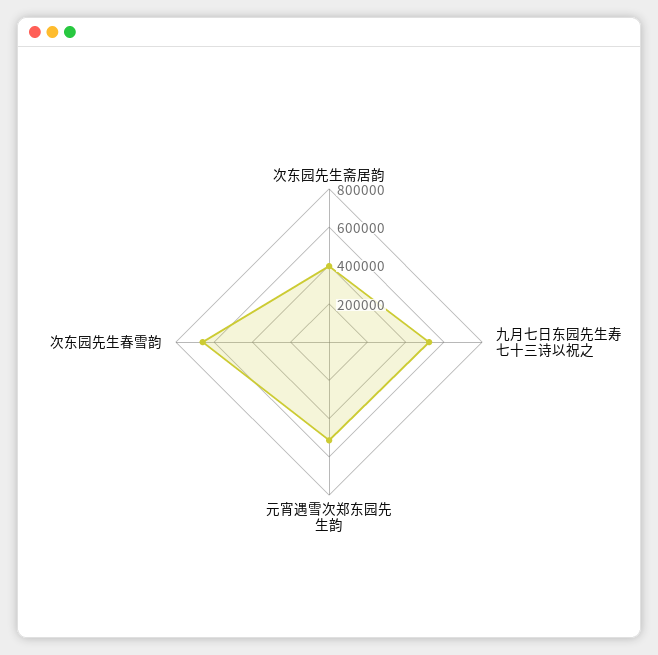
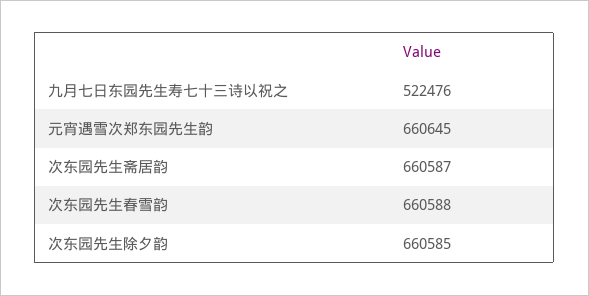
次东园先生斋居韵: 400000 -> 660587
元宵遇雪次郑东园先生韵: 500000 -> 660645
次东园先生除夕韵: none -> 660585

